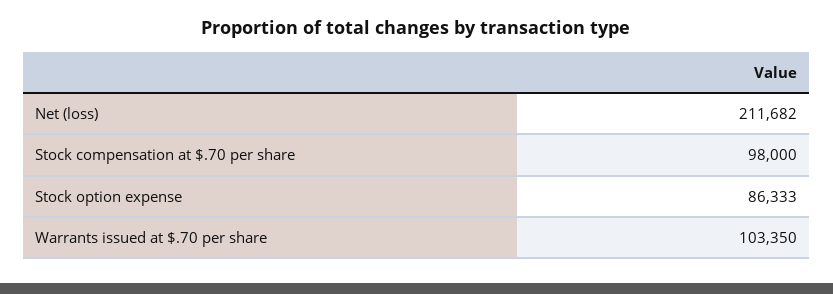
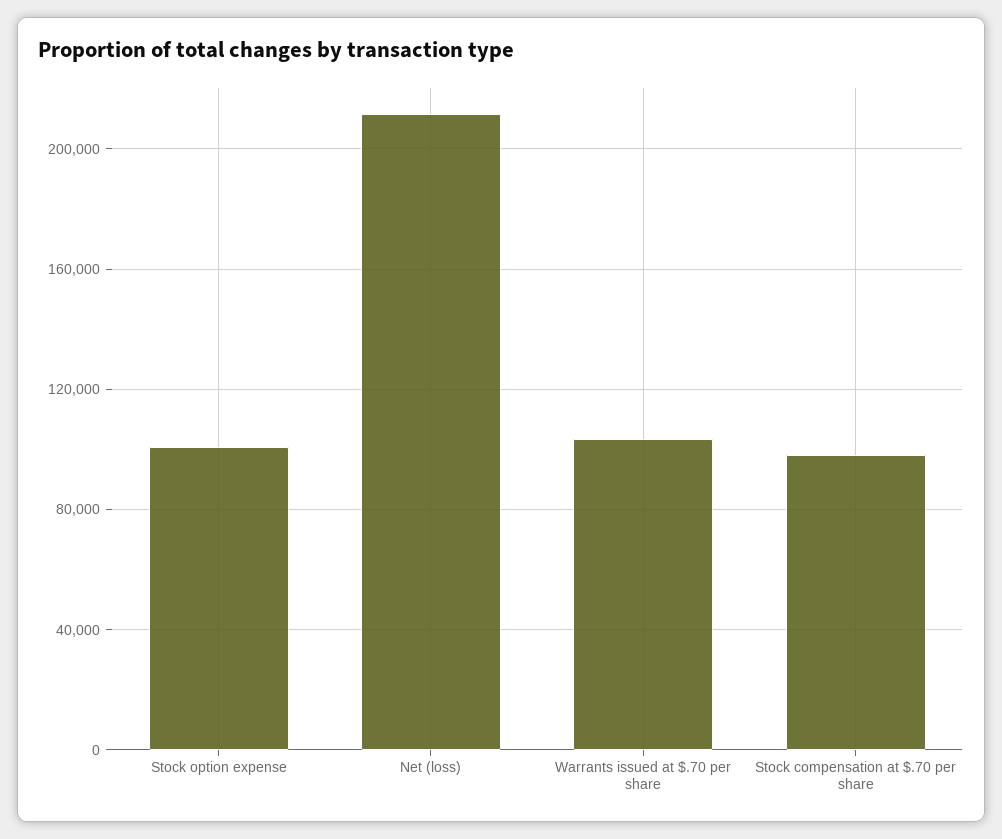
Stock option expense: 86333 -> 100000

